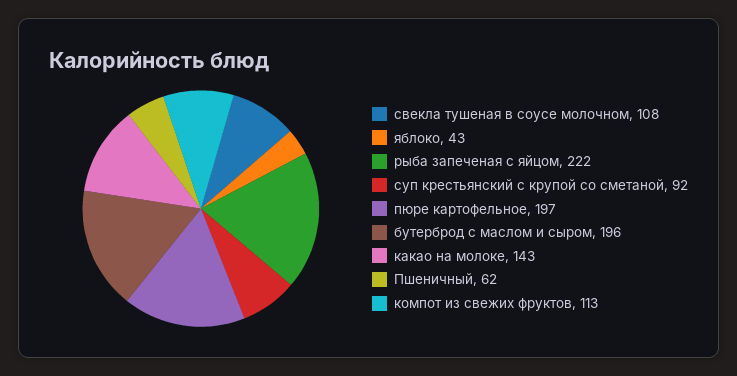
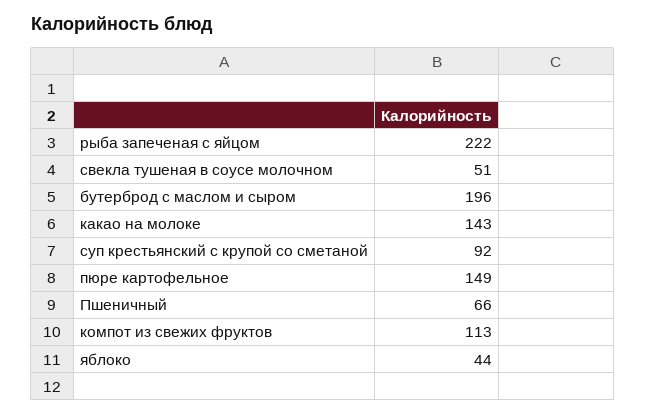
свекла тушеная в соусе молочном: 108 -> 51
яблоко: 43 -> 44
пюре картофельное: 197 -> 149
Пшеничный: 62 -> 66

